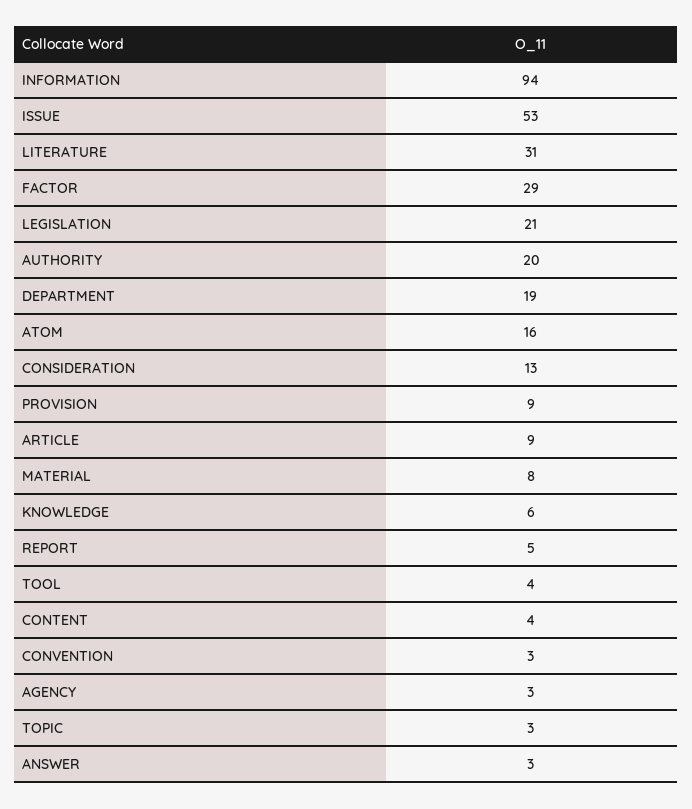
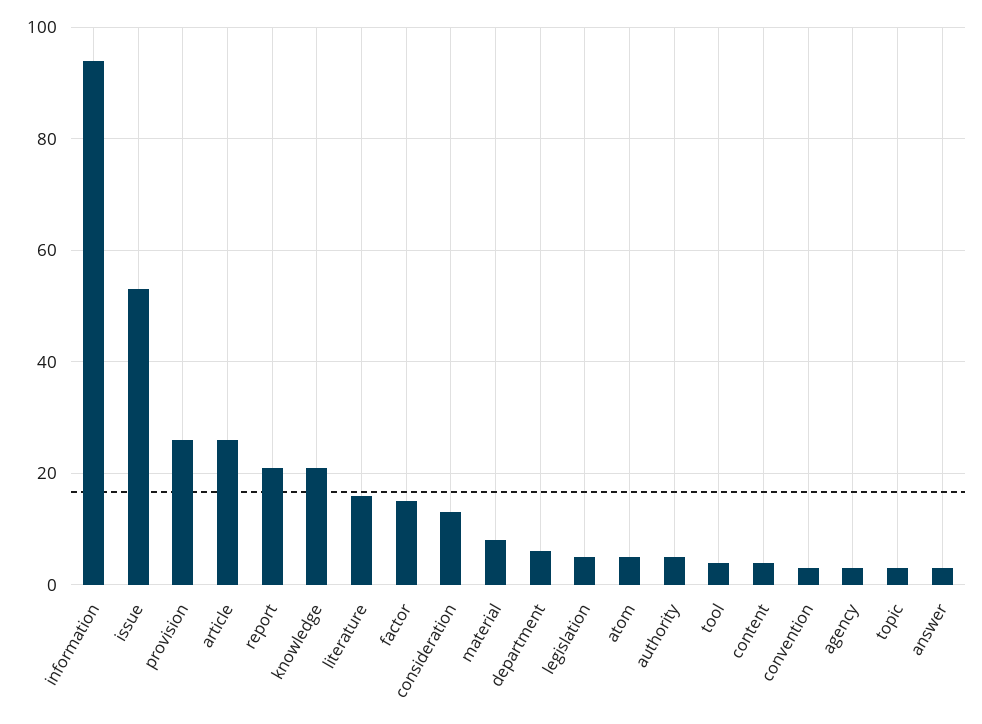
LITERATURE: 31 -> 15
FACTOR: 29 -> 15
LEGISLATION: 21 -> 5
AUTHORITY: 20 -> 5
DEPARTMENT: 19 -> 5
ATOM: 16 -> 5
PROVISION: 9 -> 25
ARTICLE: 9 -> 25
KNOWLEDGE: 6 -> 20
REPORT: 5 -> 20

